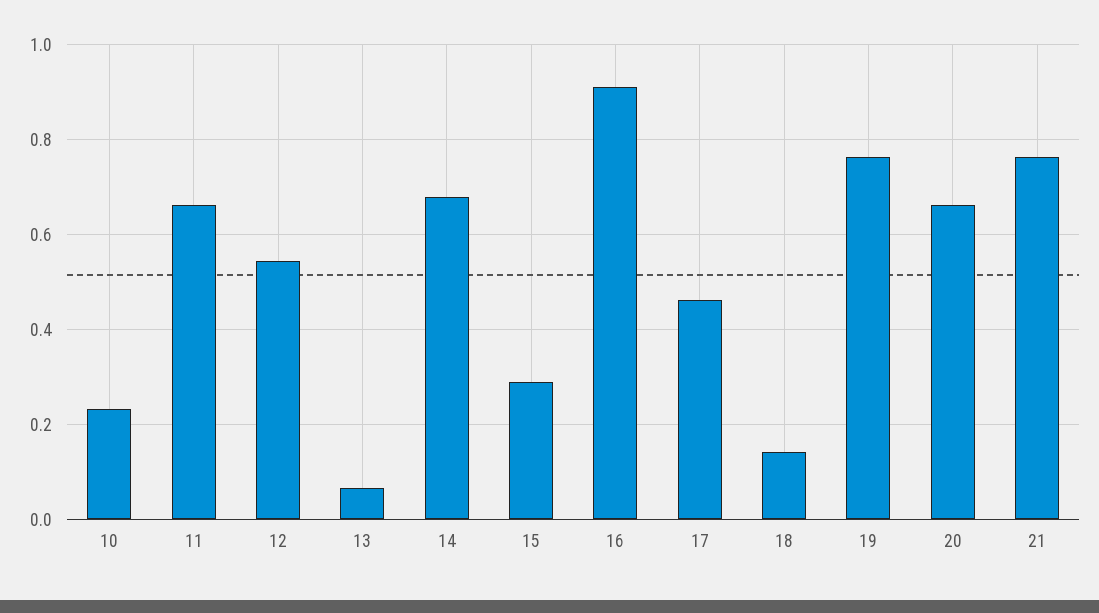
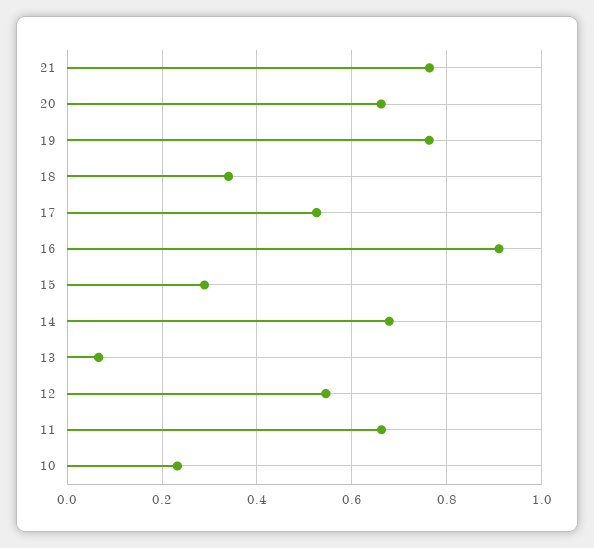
17: 0.46 -> 0.52
18: 0.14 -> 0.34

